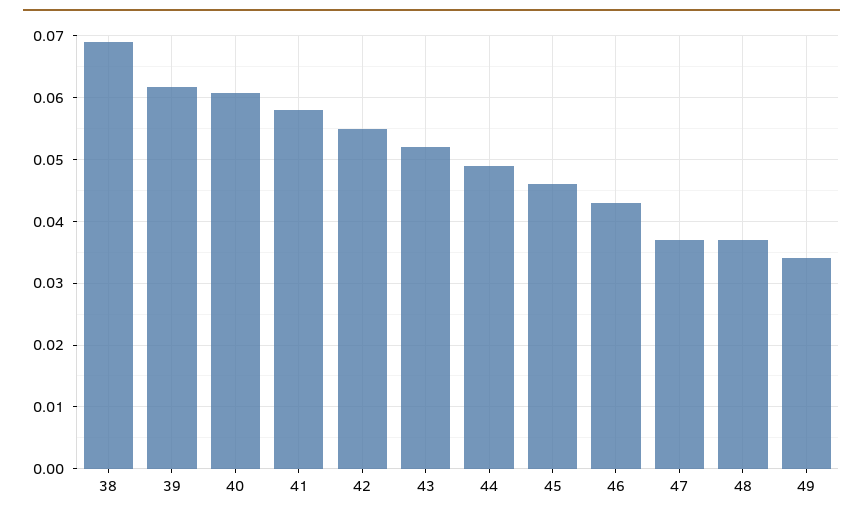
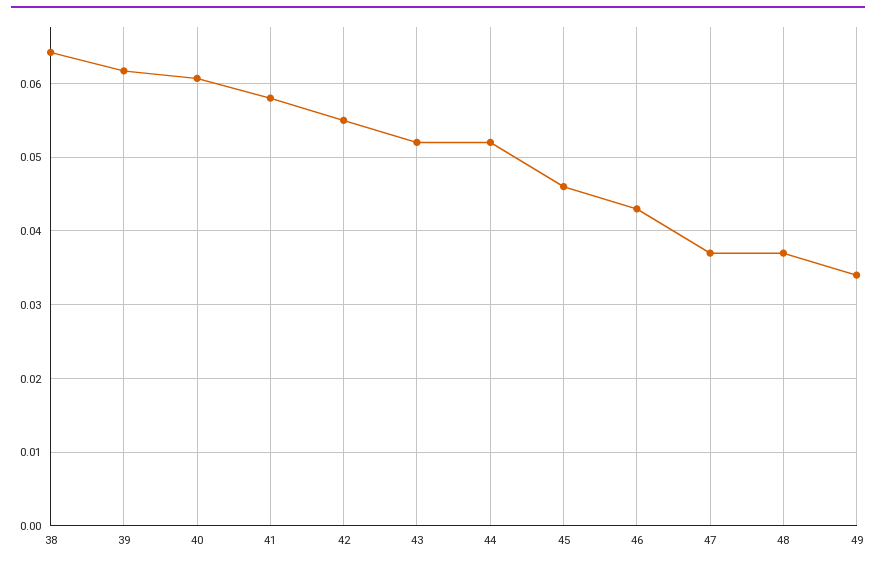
38: 0.069 -> 0.064
44: 0.049 -> 0.052

